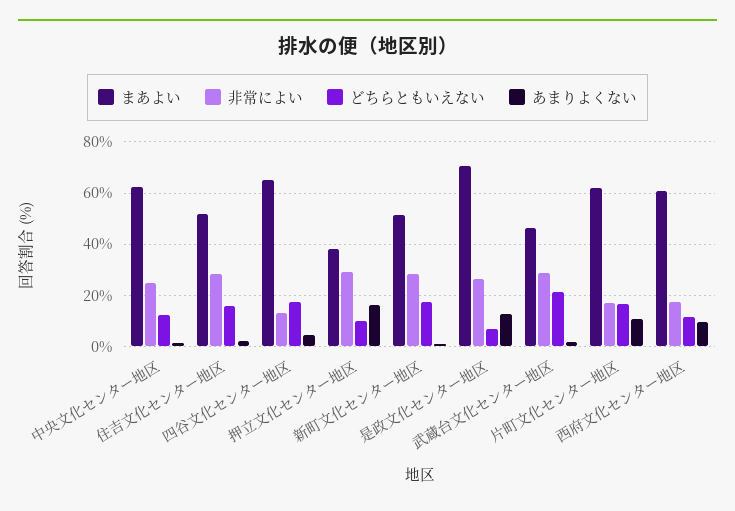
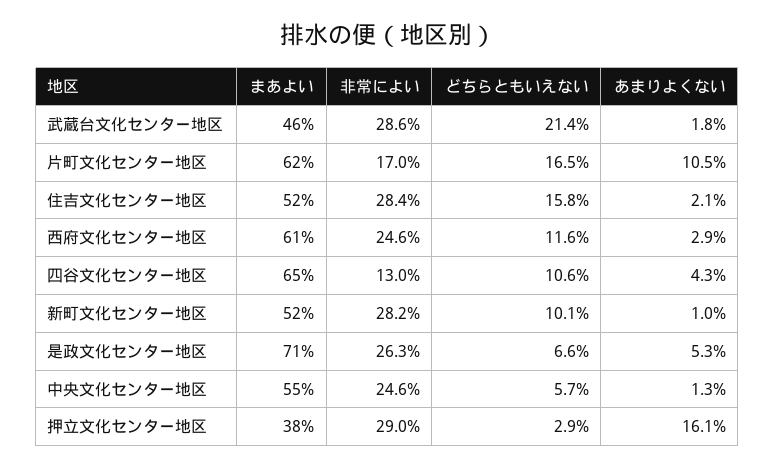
まあよい, 中央文化センター地区: 62.5 -> 55
どちらともいえない, 中央文化センター地区: 12.5 -> 5.7
どちらともいえない, 四谷文化センター地区: 17.5 -> 10.6
どちらともいえない, 押立文化センター地区: 10 -> 2.9
どちらともいえない, 新町文化センター地区: 17.5 -> 10.1
あまりよくない, 是政文化センター地区: 12.5 -> 5.3
非常によい, 西府文化センター地区: 17.5 -> 24.6
あまりよくない, 西府文化センター地区: 10 -> 2.9

